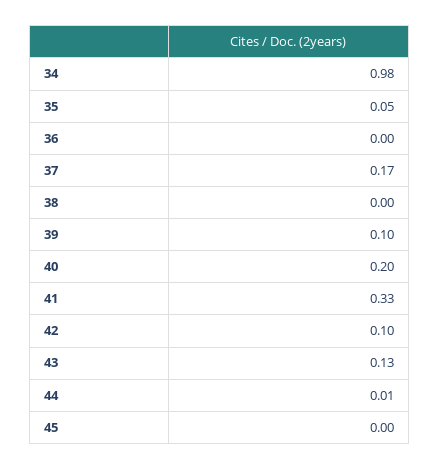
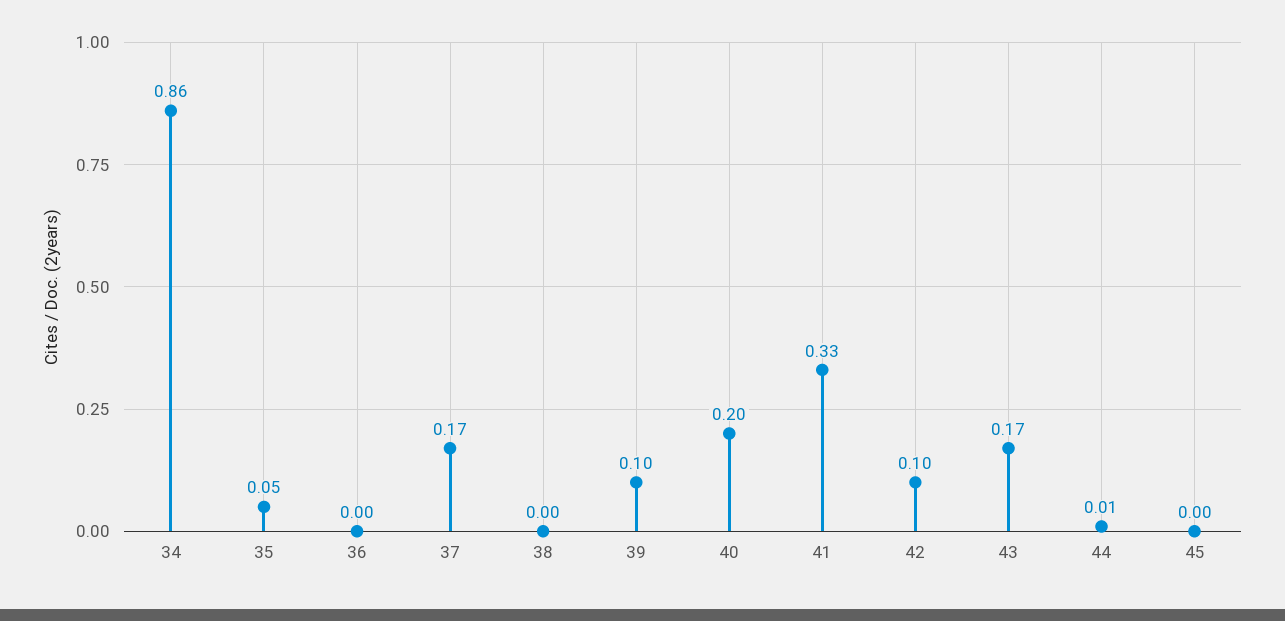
34: 0.98 -> 0.86
43: 0.13 -> 0.17

